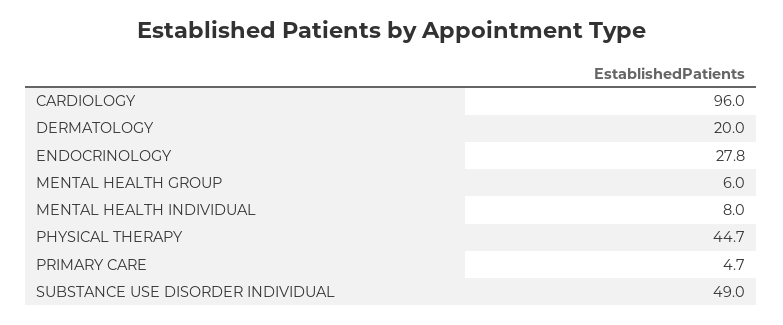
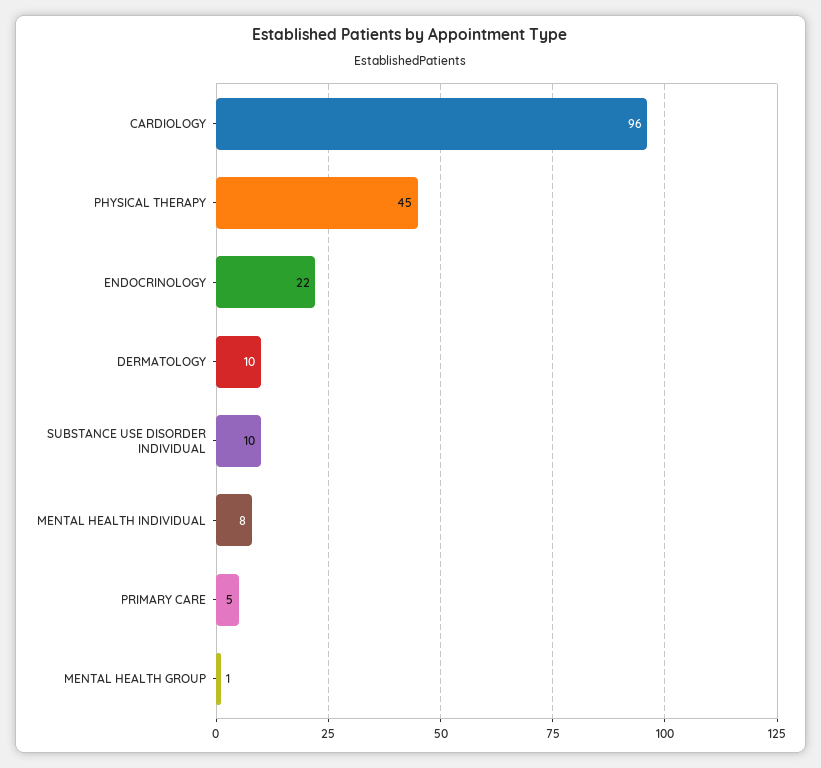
DERMATOLOGY: 20 -> 10
ENDOCRINOLOGY: 27.8 -> 22
MENTAL HEALTH GROUP: 6 -> 1
SUBSTANCE USE DISORDER INDIVIDUAL: 49 -> 10

